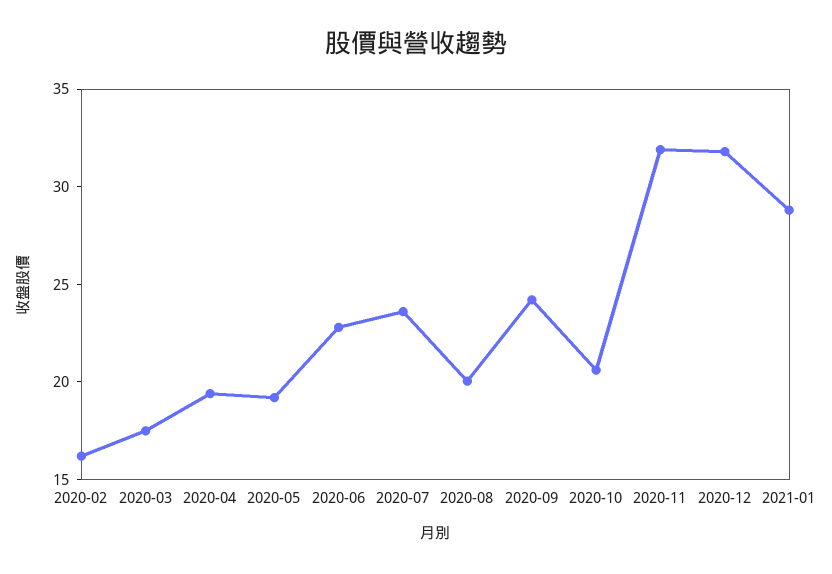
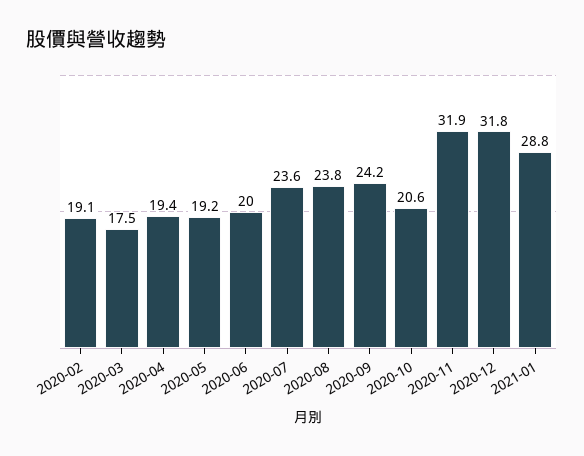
2020-02: 16 -> 19.1
2020-06: 23 -> 20
2020-08: 20 -> 23.8

